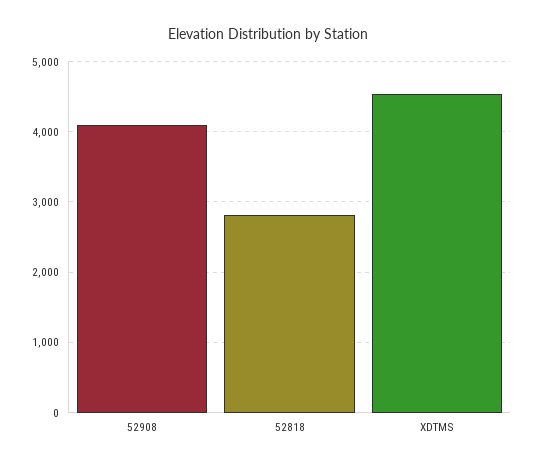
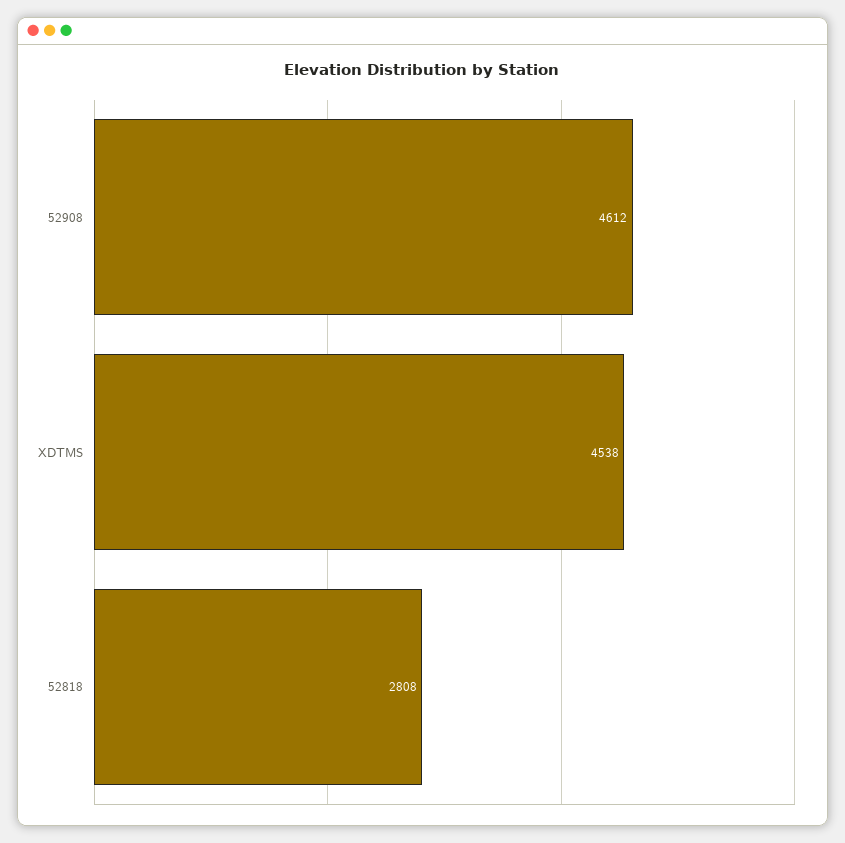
52908: 4100 -> 4612

